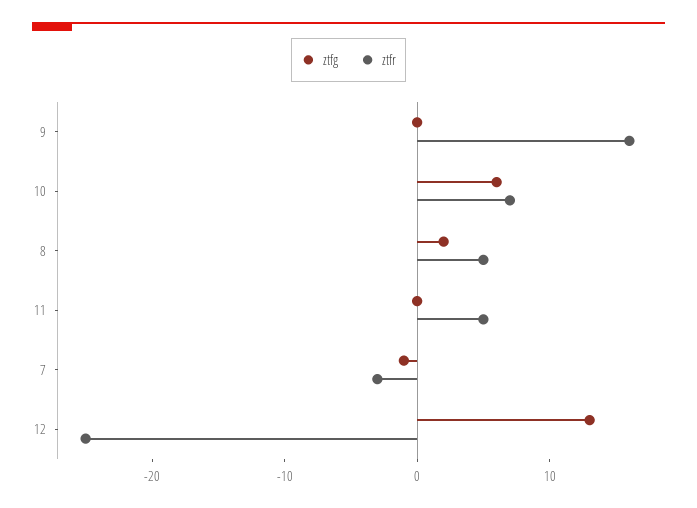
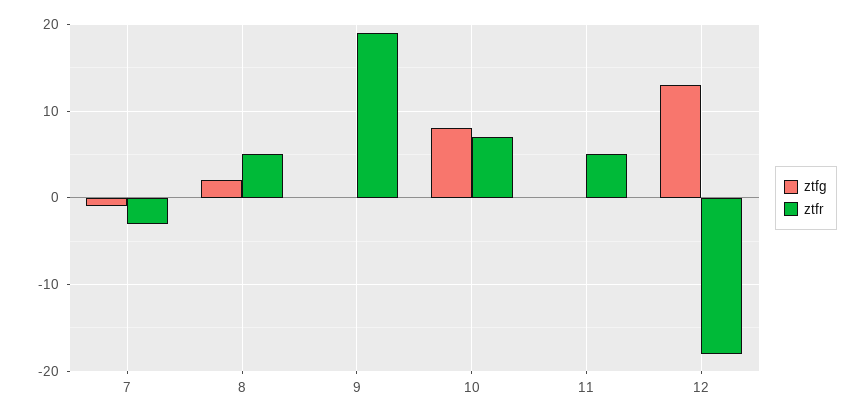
ztfr, 9: 16 -> 19
ztfg, 10: 6 -> 8
ztfr, 12: -25 -> -18

